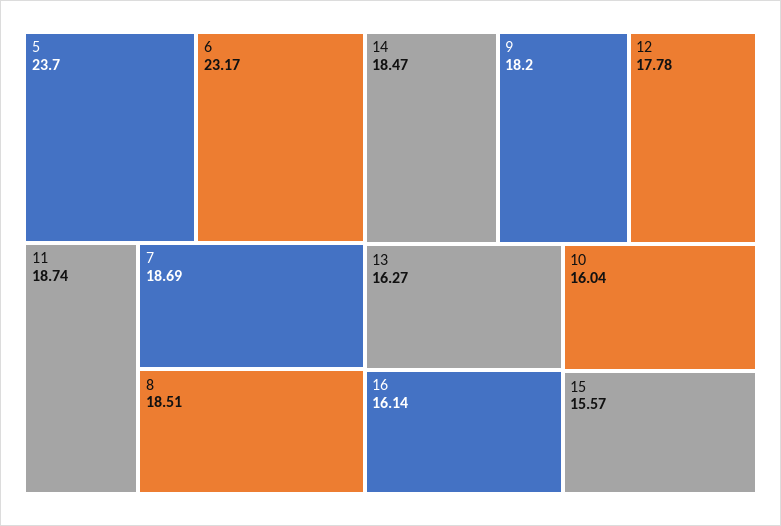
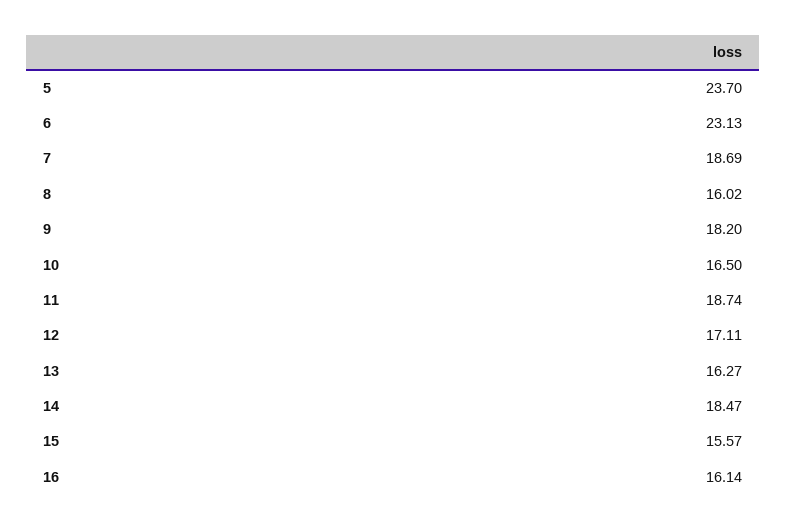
6: 23.17 -> 23.13
8: 18.51 -> 16.02
12: 17.78 -> 17.11
10: 16.04 -> 16.5

